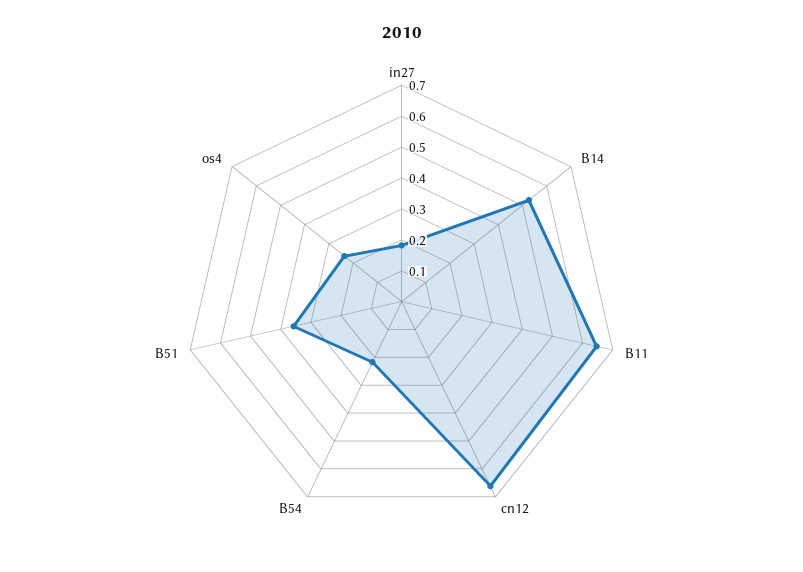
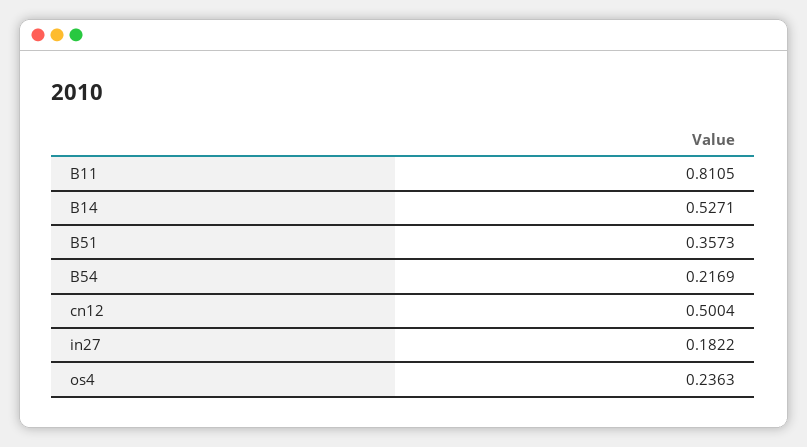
B11: 0.65 -> 0.8105
cn12: 0.65 -> 0.5004

